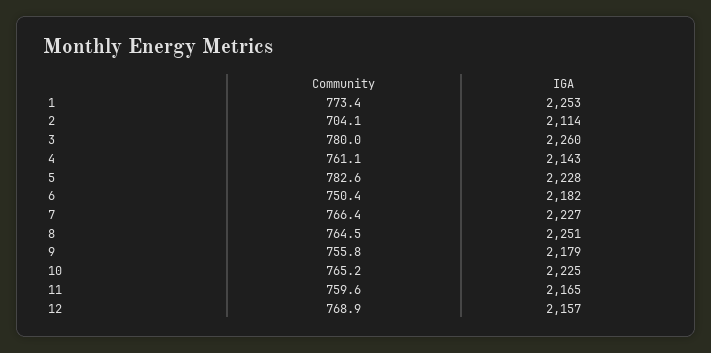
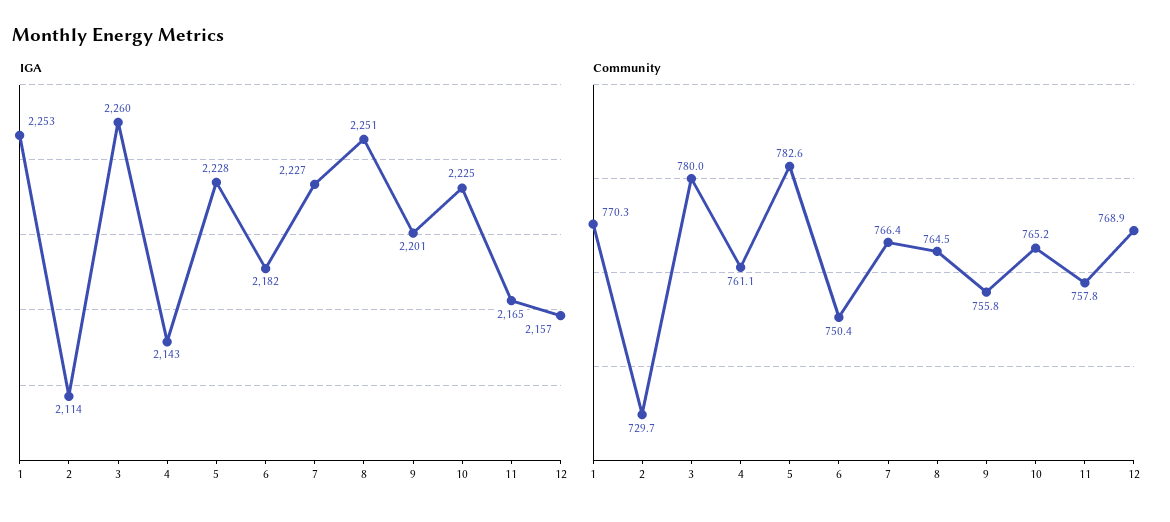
Community, 1: 773.4 -> 770.3
Community, 2: 704.1 -> 729.7
IGA, 9: 2179 -> 2201
Community, 11: 759.6 -> 757.8

